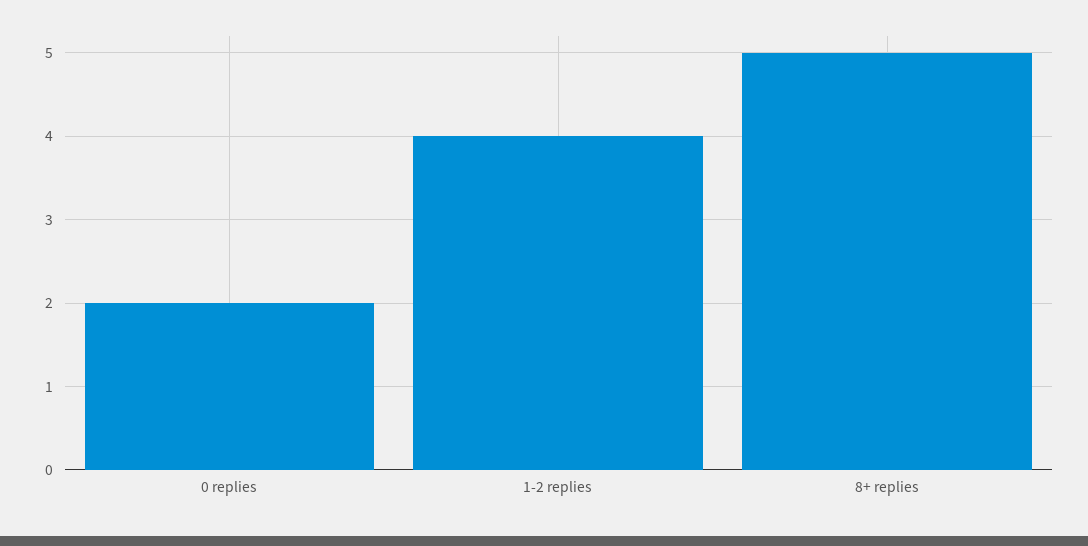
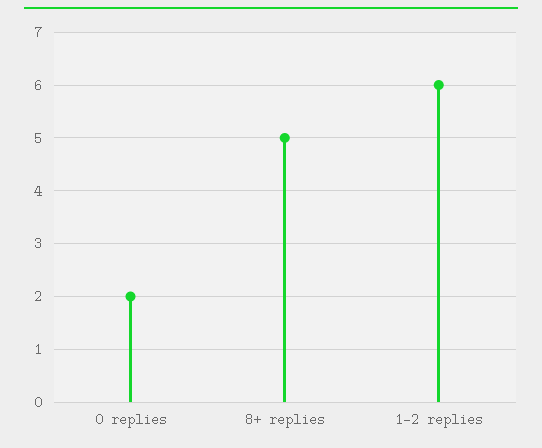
1-2 replies: 4 -> 6

